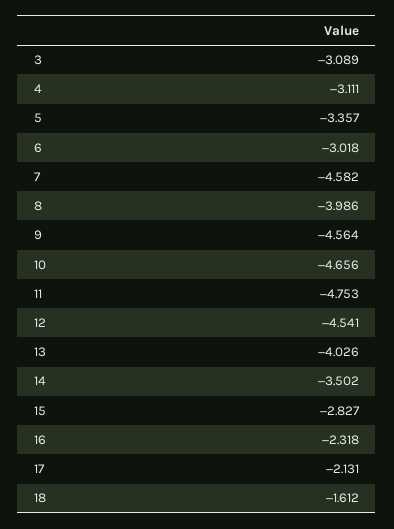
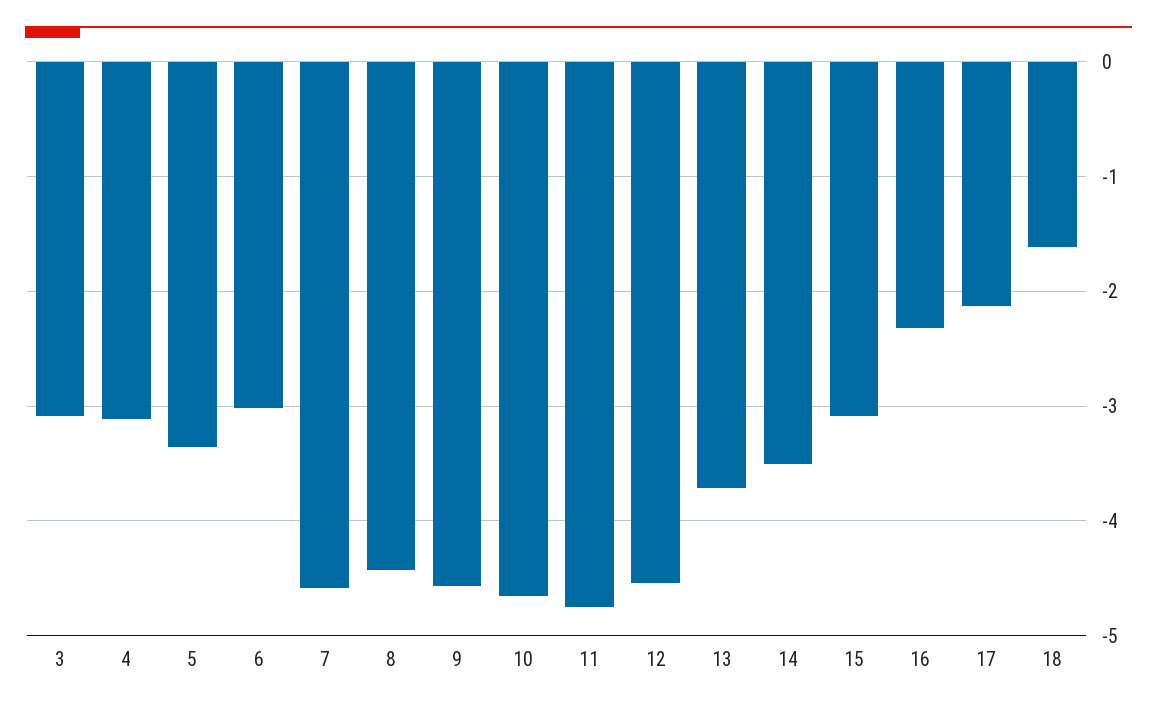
8: -3.986 -> -4.4
13: -4.026 -> -3.7
15: -2.827 -> -3.1

